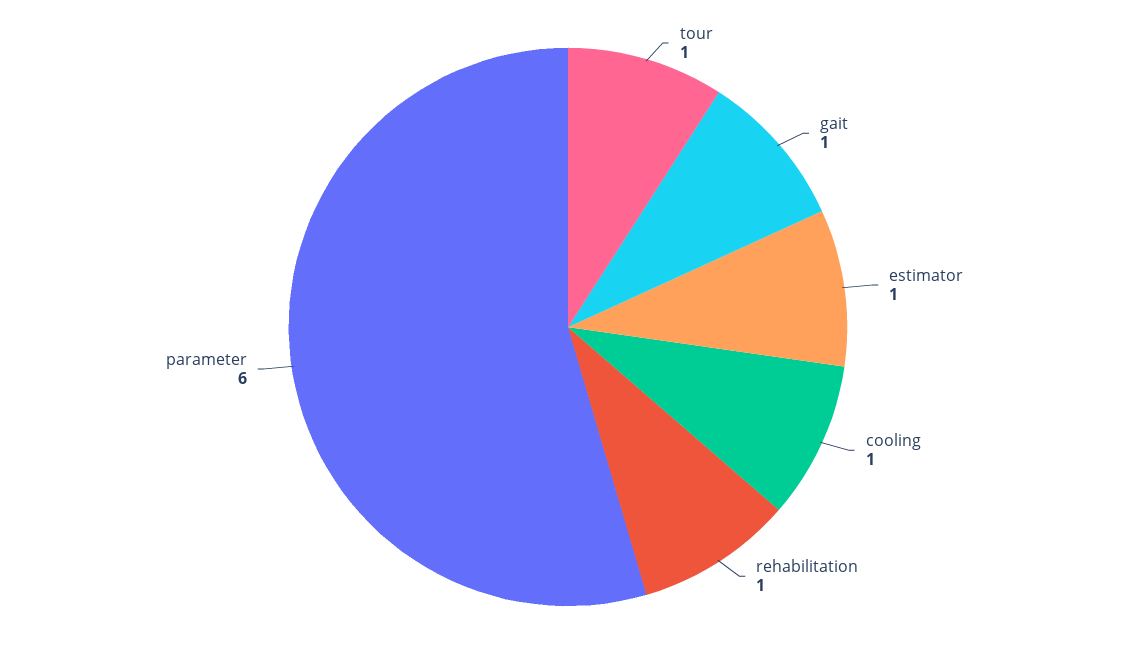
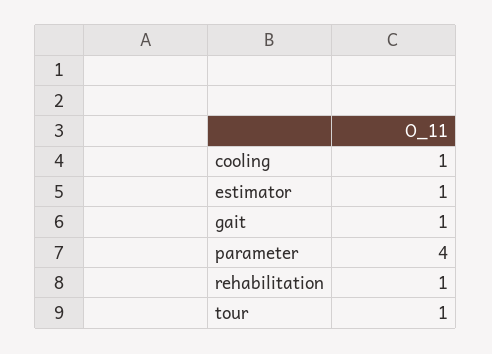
parameter: 6 -> 4

